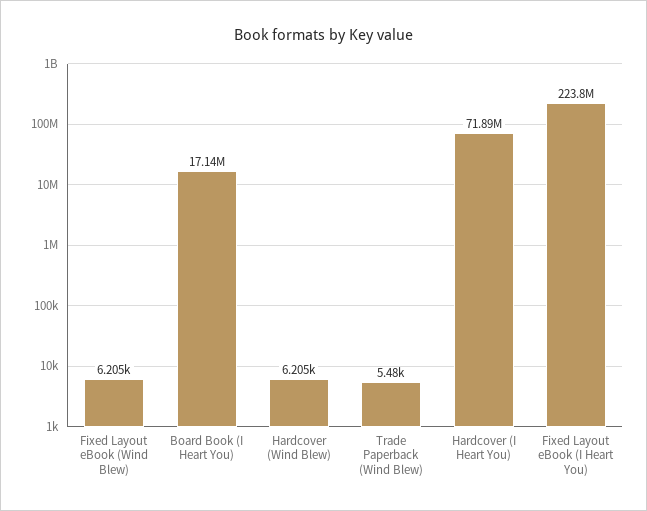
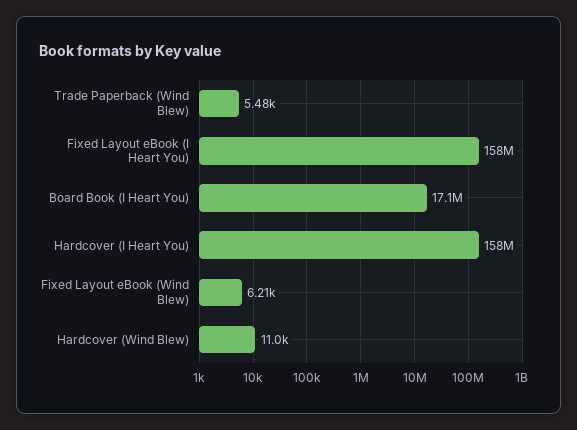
Hardcover (Wind Blew): 6205 -> 11000
Hardcover (I Heart You): 71890000 -> 158000000
Fixed Layout eBook (I Heart You): 223800000 -> 158000000

